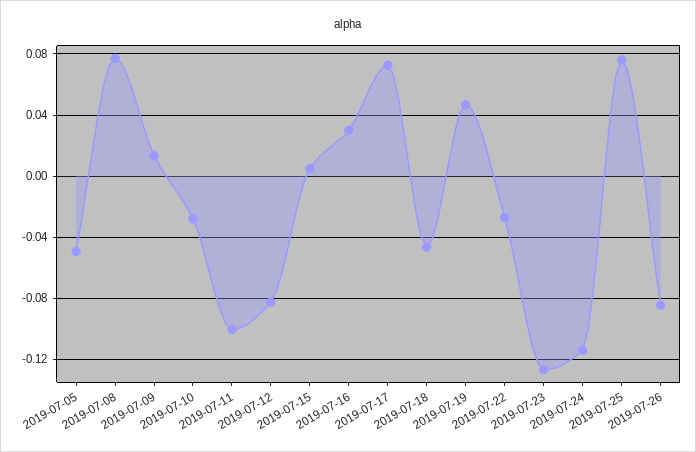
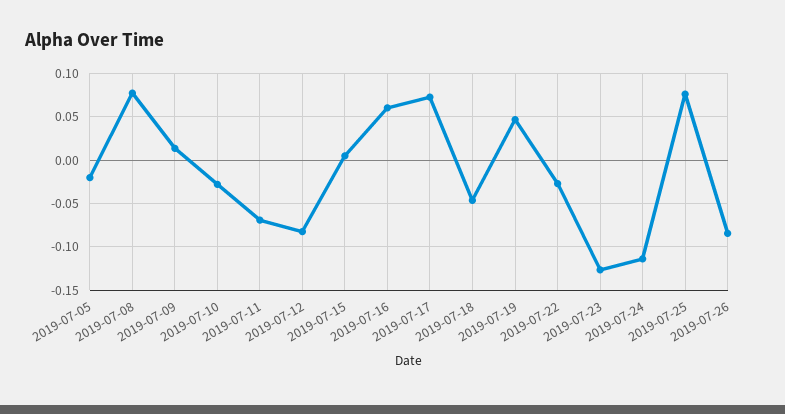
2019-07-05: -0.05 -> -0.02
2019-07-11: -0.1 -> -0.07
2019-07-16: 0.03 -> 0.06

